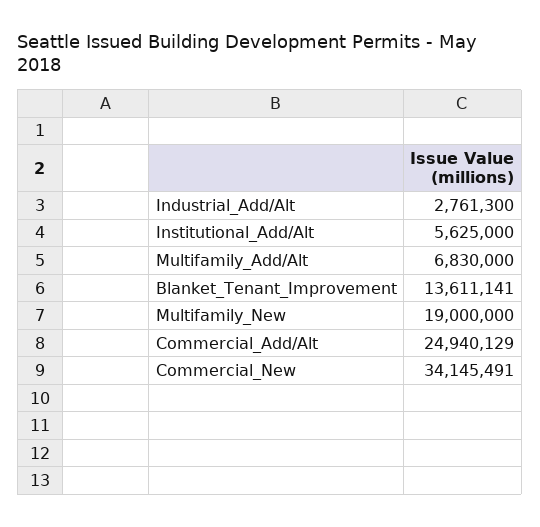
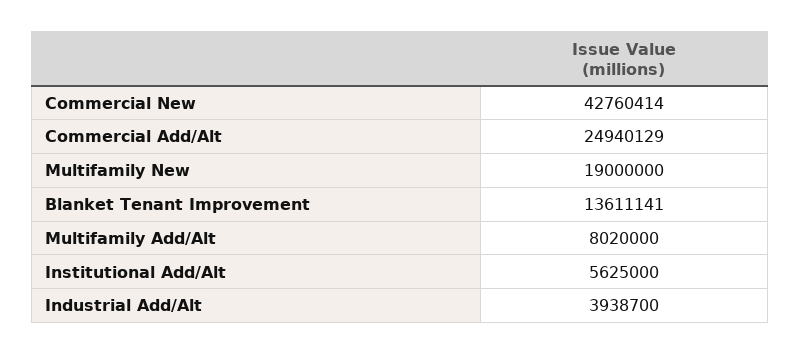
Industrial_Add/Alt: 2761300 -> 3938700
Multifamily_Add/Alt: 6830000 -> 8020000
Commercial_New: 34145491 -> 42760414

